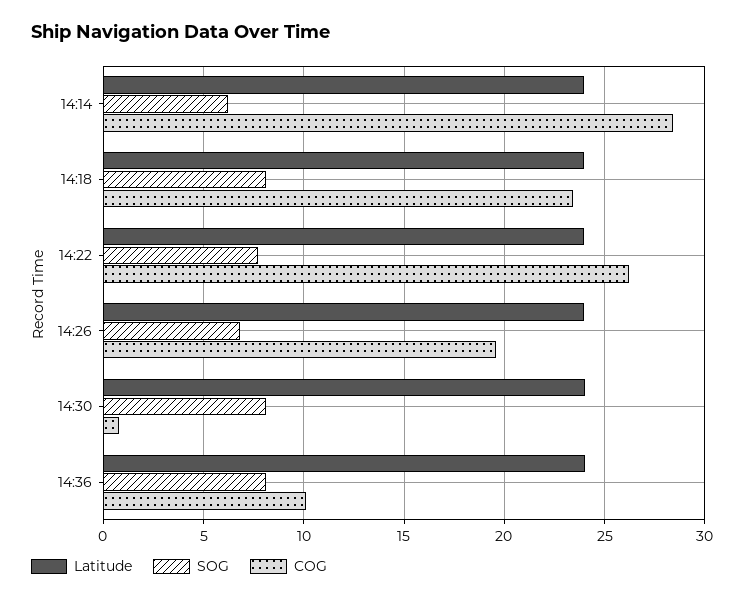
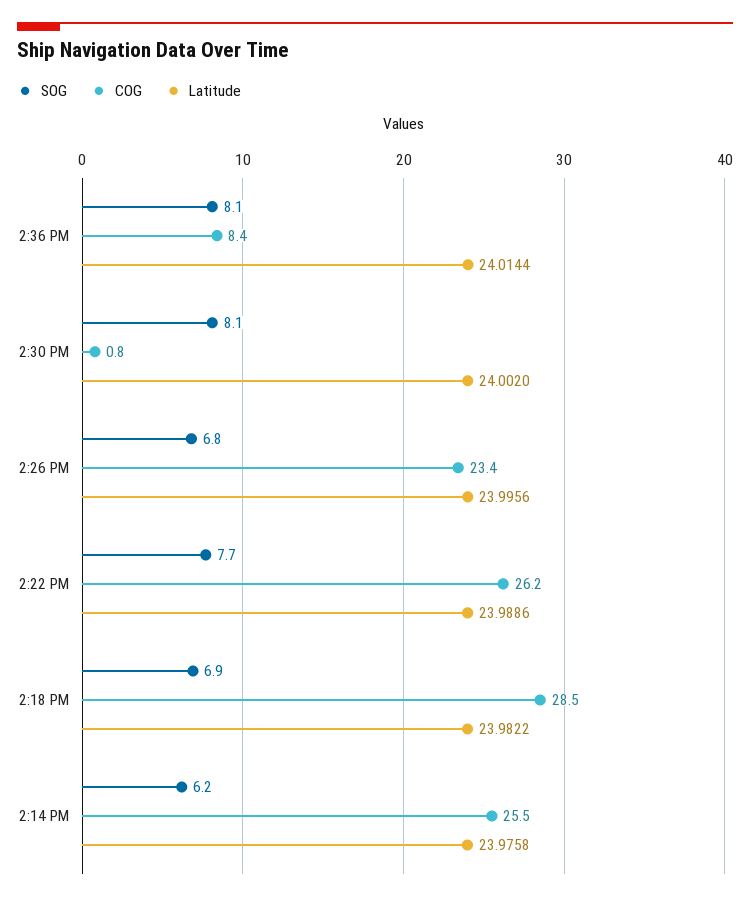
COG, 14:14: 28.5 -> 25.5
SOG, 14:18: 8 -> 6.9
COG, 14:18: 23.5 -> 28.5
COG, 14:26: 19.5 -> 23.4
COG, 14:36: 10 -> 8.4

